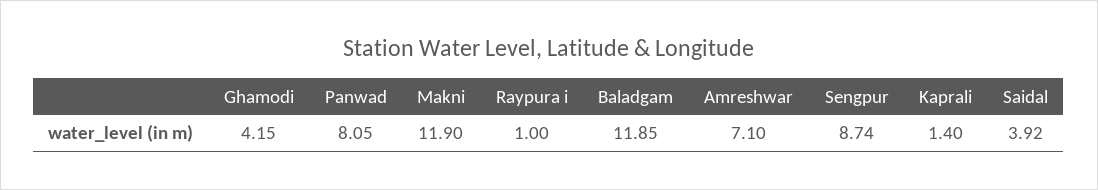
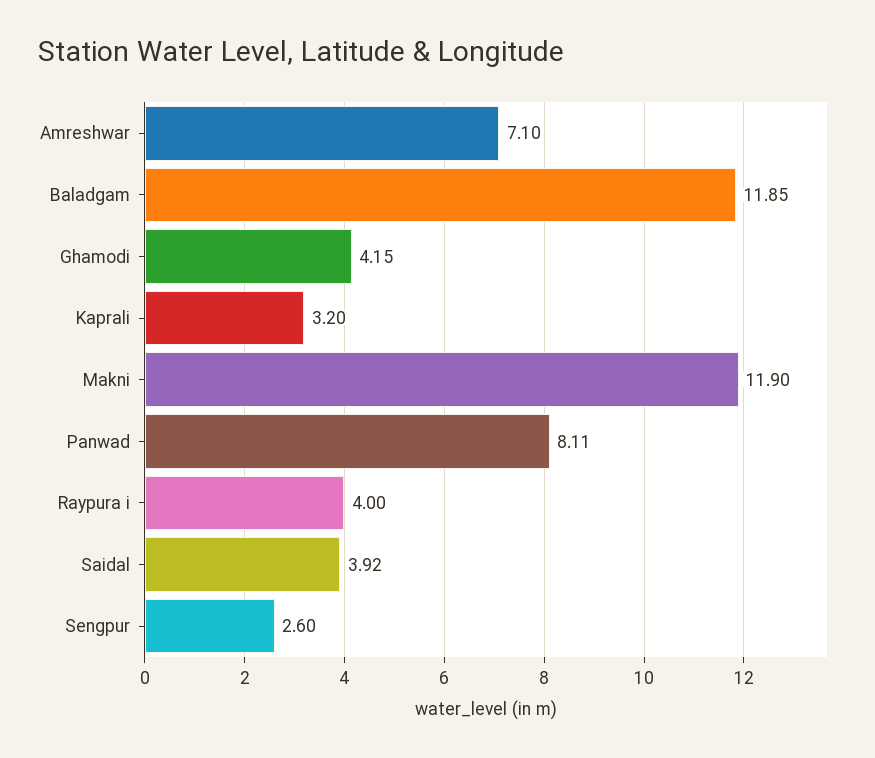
Panwad: 8.05 -> 8.11
Raypura i: 1 -> 4
Sengpur: 8.74 -> 2.6
Kaprali: 1.4 -> 3.2

